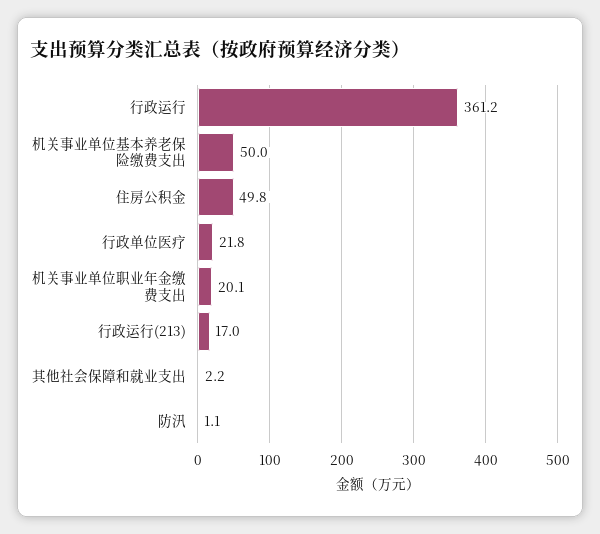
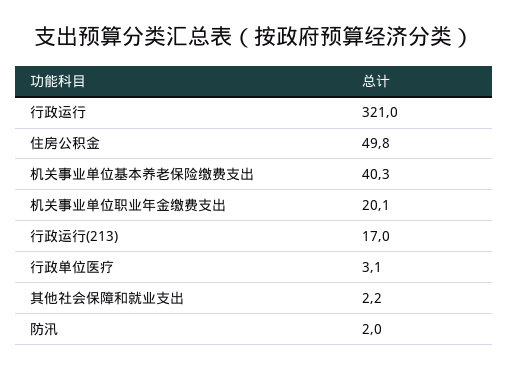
行政运行: 361.2 -> 321
机关事业单位基本养老保险缴费支出: 50 -> 40.3
行政单位医疗: 21.8 -> 3.1
防汛: 1.1 -> 2

